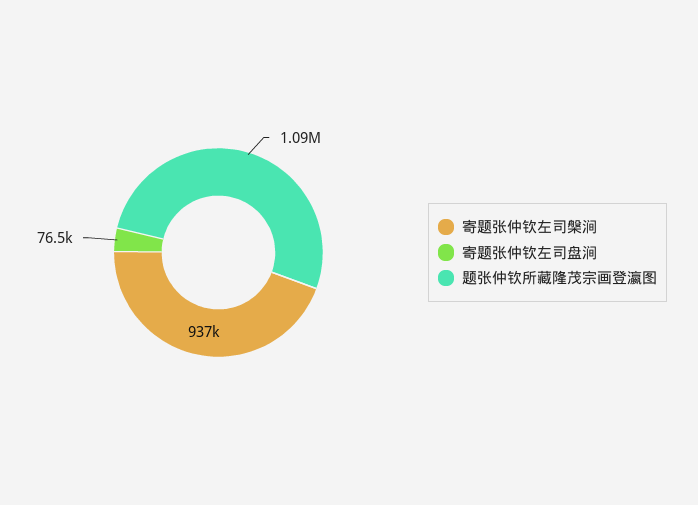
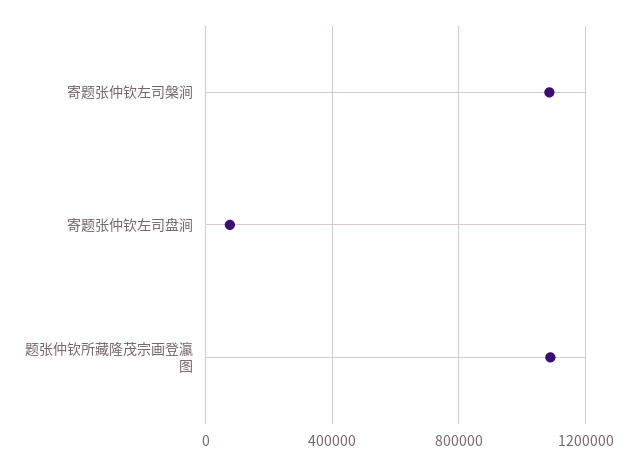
寄题张仲钦左司槃涧: 937000 -> 1100000

